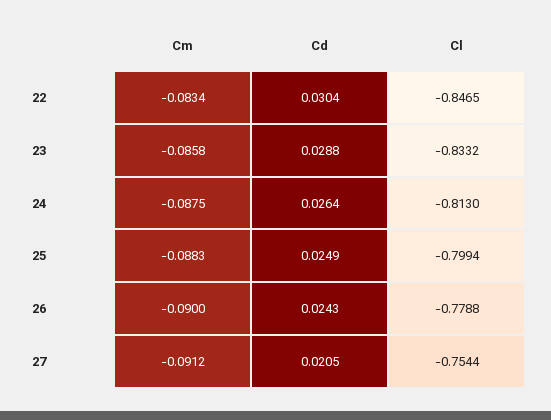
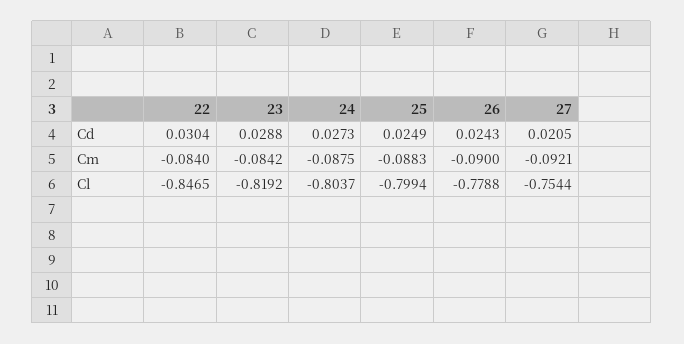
Cm, 22: -0.0834 -> -0.084
Cm, 23: -0.0858 -> -0.0842
Cl, 23: -0.8332 -> -0.8192
Cd, 24: 0.0264 -> 0.0273
Cl, 24: -0.813 -> -0.8037
Cm, 27: -0.0912 -> -0.0921

